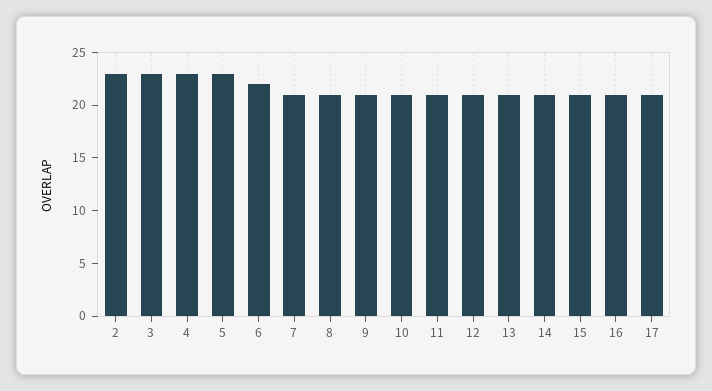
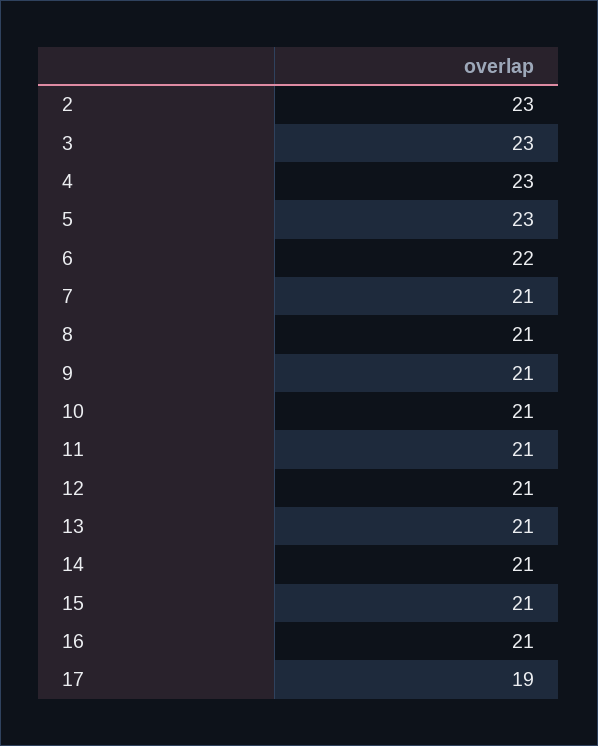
17: 21 -> 19

